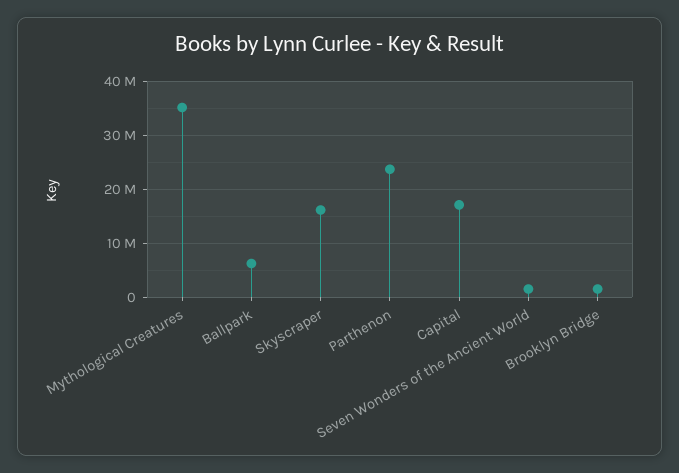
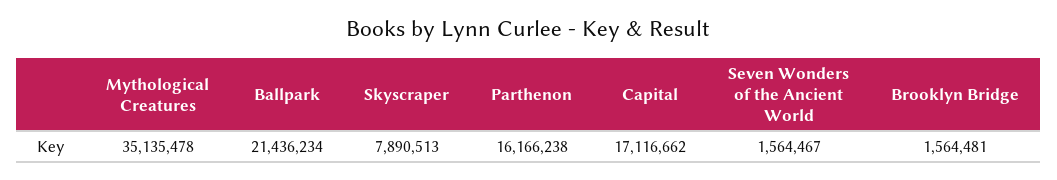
Ballpark: 6000000 -> 21436234
Skyscraper: 16000000 -> 7890513
Parthenon: 24000000 -> 16166238

